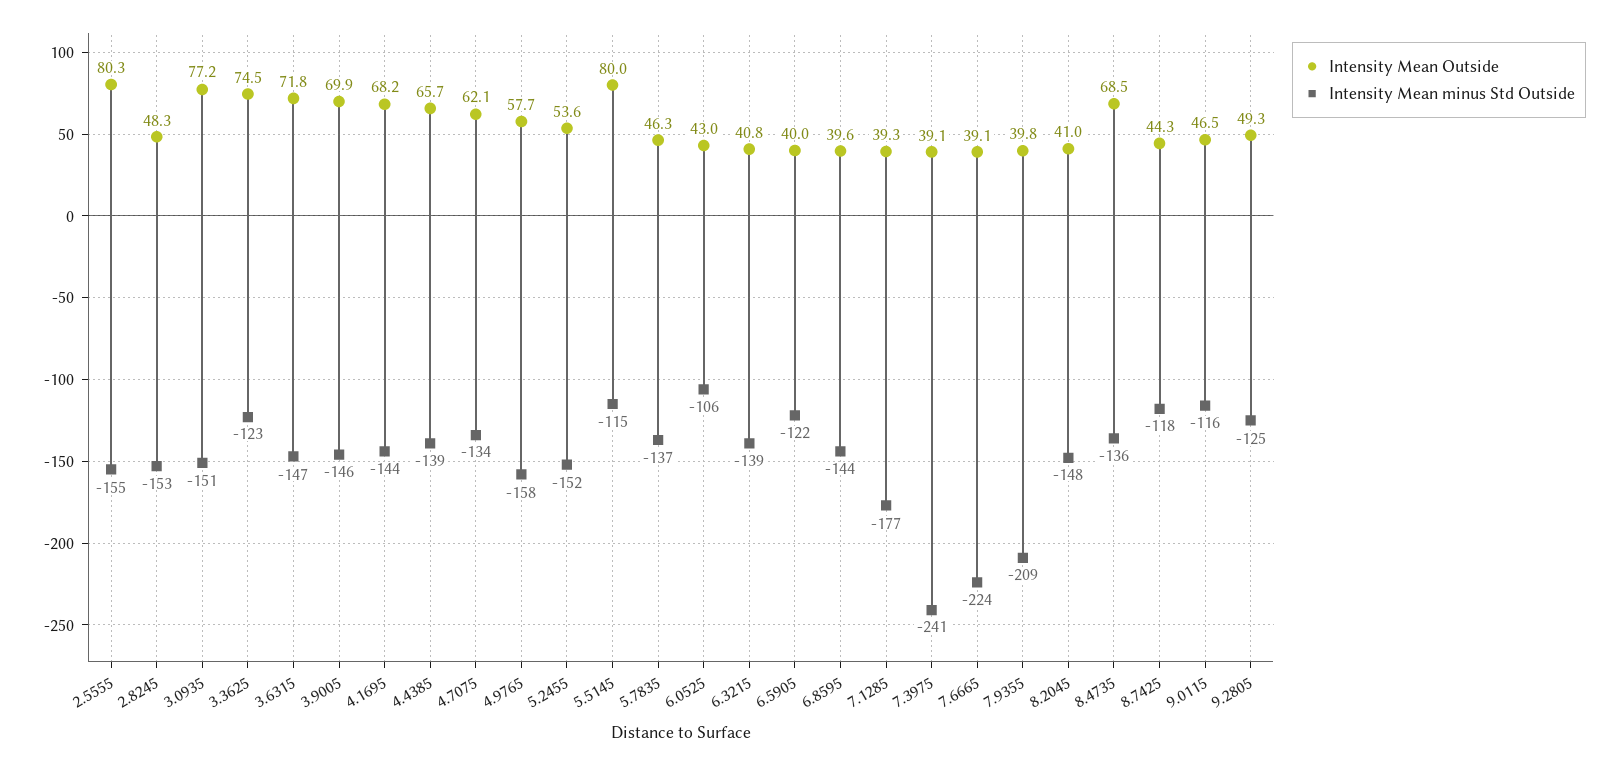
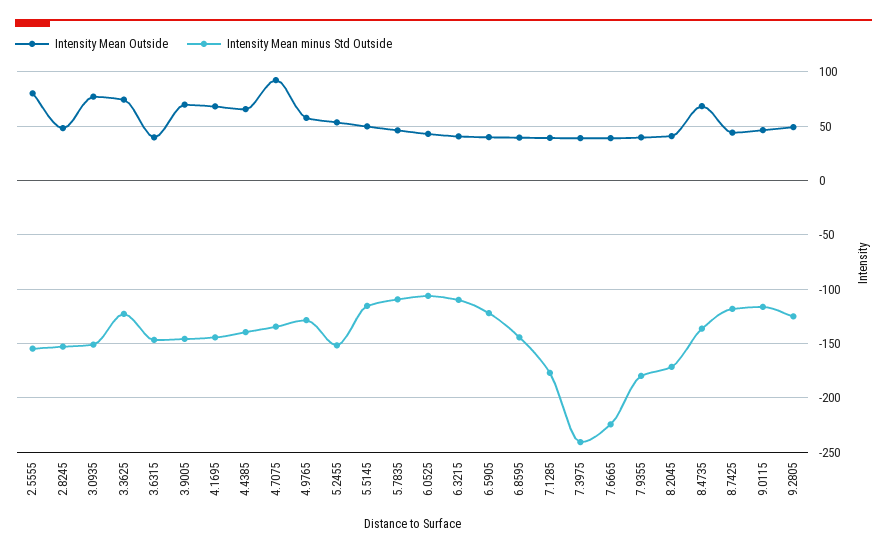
Intensity Mean Outside, 3.6315: 71.8 -> 40
Intensity Mean Outside, 4.7075: 62.1 -> 90
Intensity Mean minus Std Outside, 4.9765: -158 -> -130
Intensity Mean Outside, 5.5145: 80 -> 50
Intensity Mean minus Std Outside, 5.7835: -137 -> -110
Intensity Mean minus Std Outside, 6.3215: -139 -> -110
Intensity Mean minus Std Outside, 7.9355: -209 -> -180
Intensity Mean minus Std Outside, 8.2045: -148 -> -170

